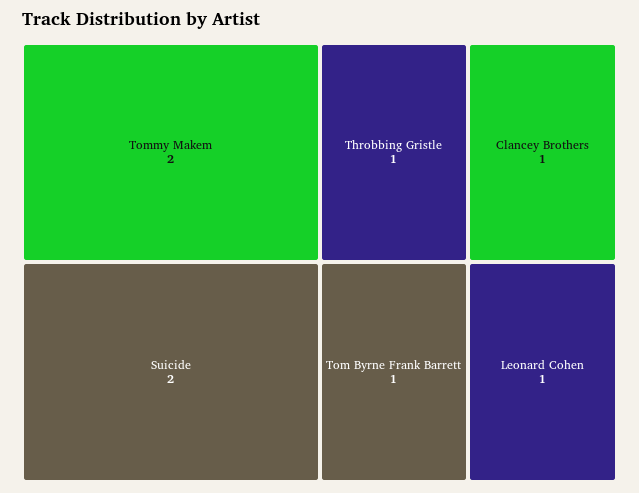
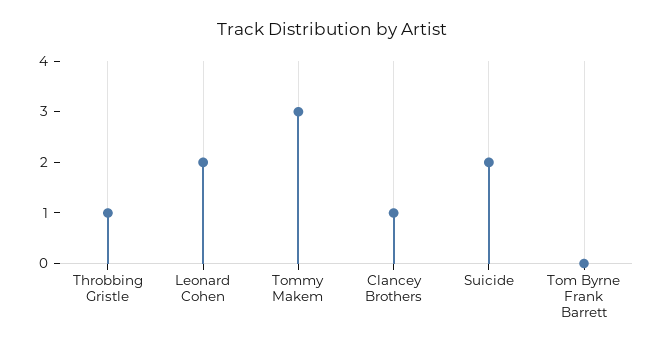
Tommy Makem: 2 -> 3
Tom Byrne Frank Barrett: 1 -> 0
Leonard Cohen: 1 -> 2

